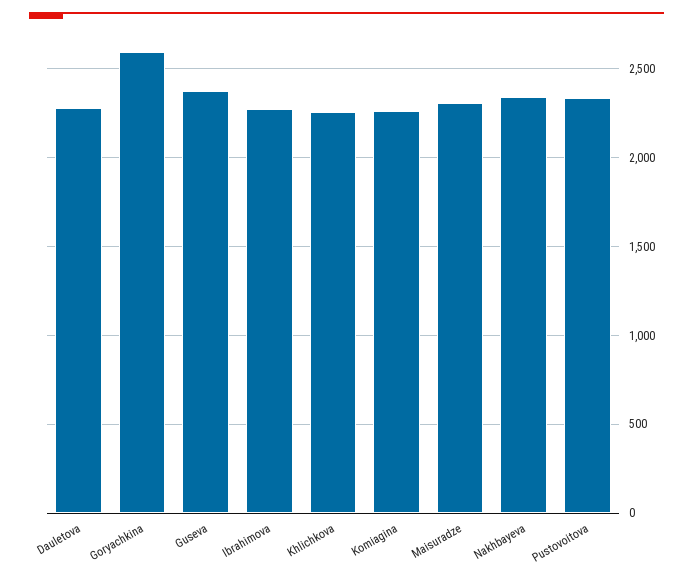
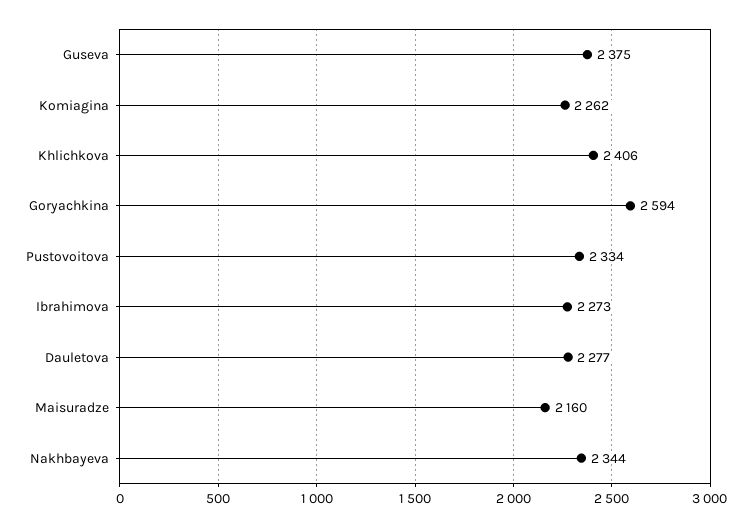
Khlichkova: 2250 -> 2406
Maisuradze: 2300 -> 2160

